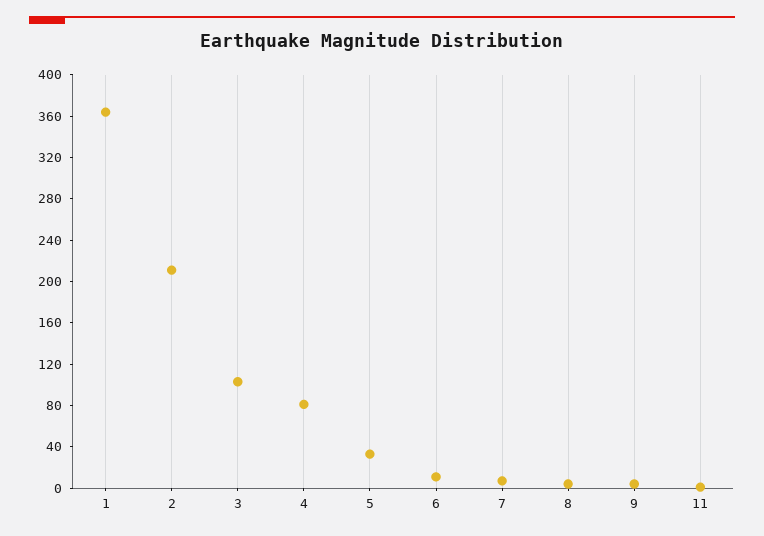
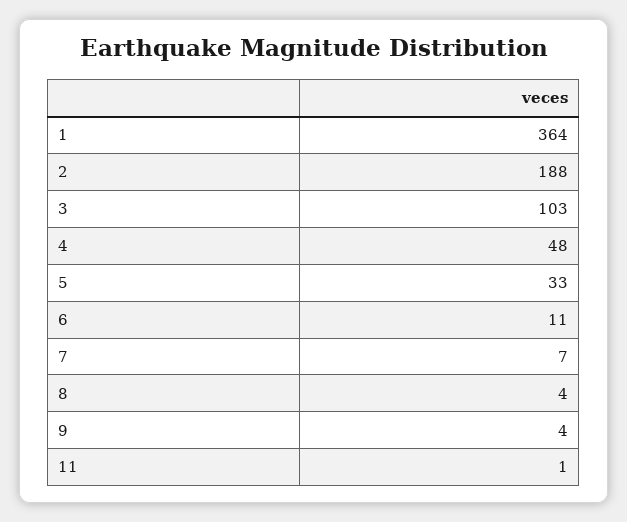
2: 210 -> 188
4: 80 -> 48

